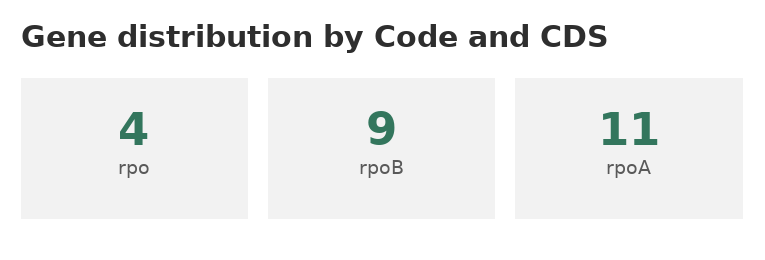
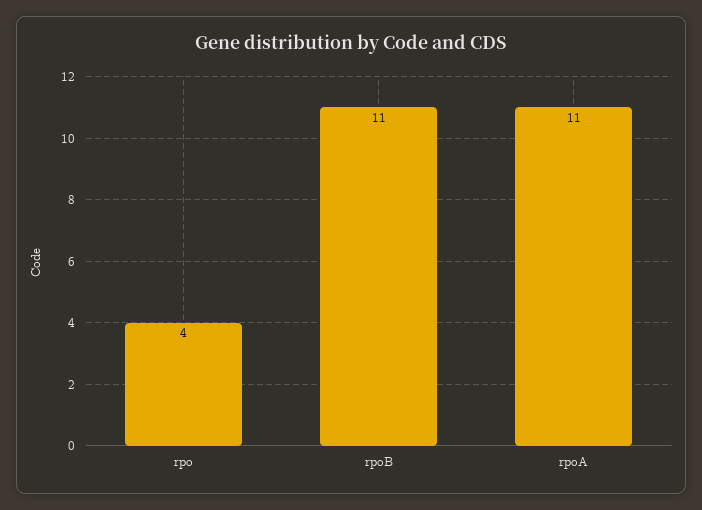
rpoB: 9 -> 11

